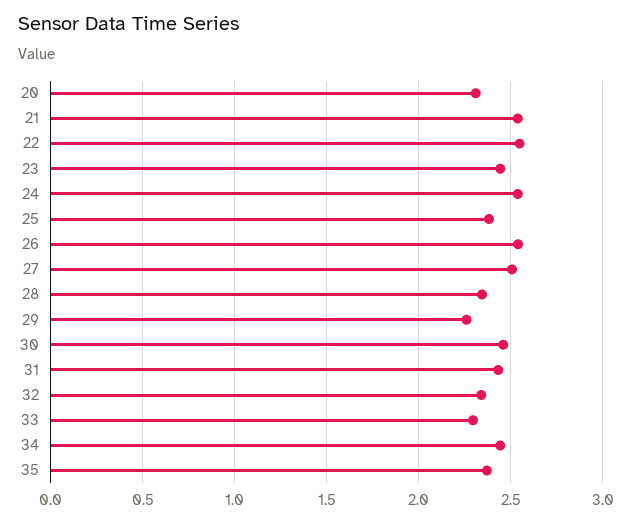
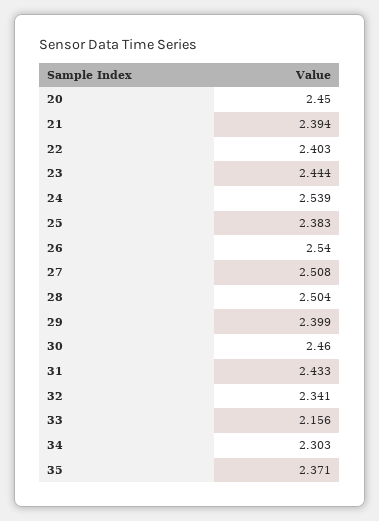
20: 2.3 -> 2.45
21: 2.55 -> 2.394
22: 2.55 -> 2.403
28: 2.35 -> 2.504
29: 2.25 -> 2.399
33: 2.3 -> 2.156
34: 2.45 -> 2.303

